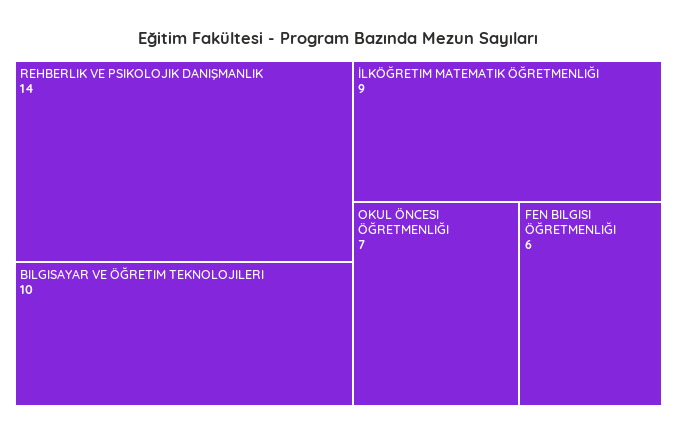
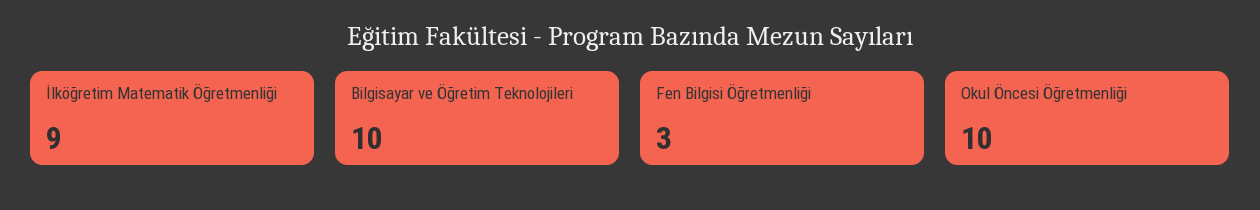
REHBERLIK VE PSIKOLOJIK DANIŞMANLIK: 14 -> none
OKUL ÖNCESI ÖĞRETMENLIĞI: 7 -> 10
FEN BILGISI ÖĞRETMENLIĞI: 6 -> 3

